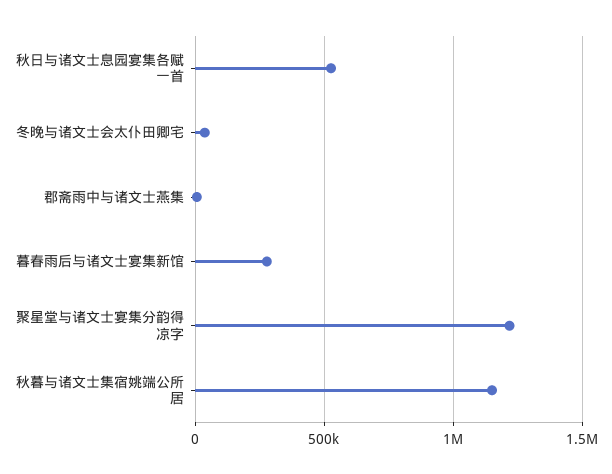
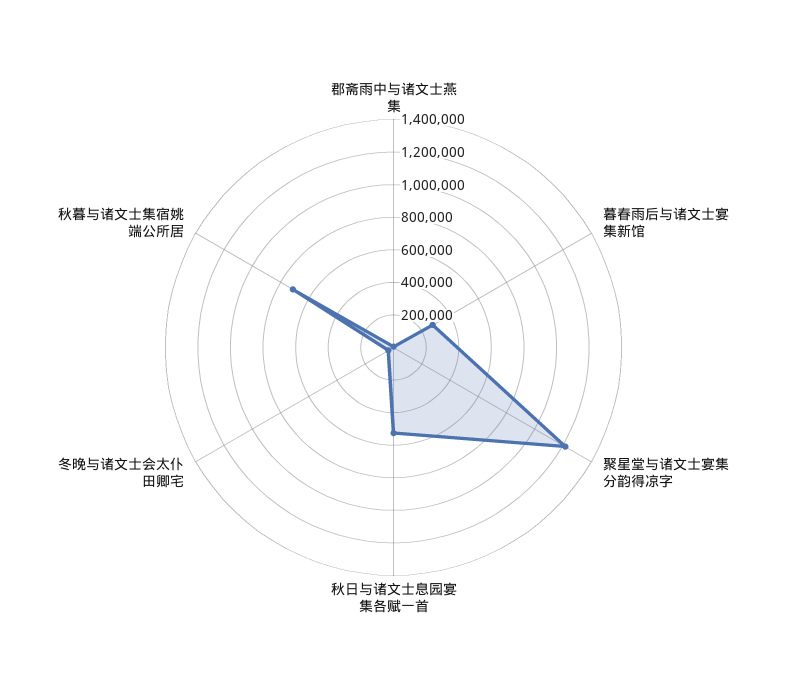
秋暮与诸文士集宿姚端公所居: 1150000 -> 700000

